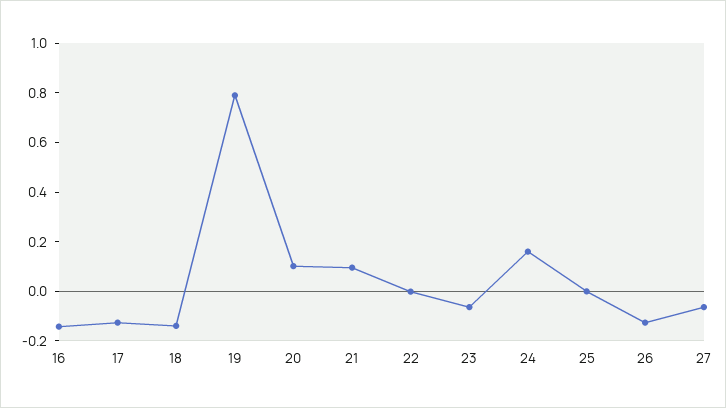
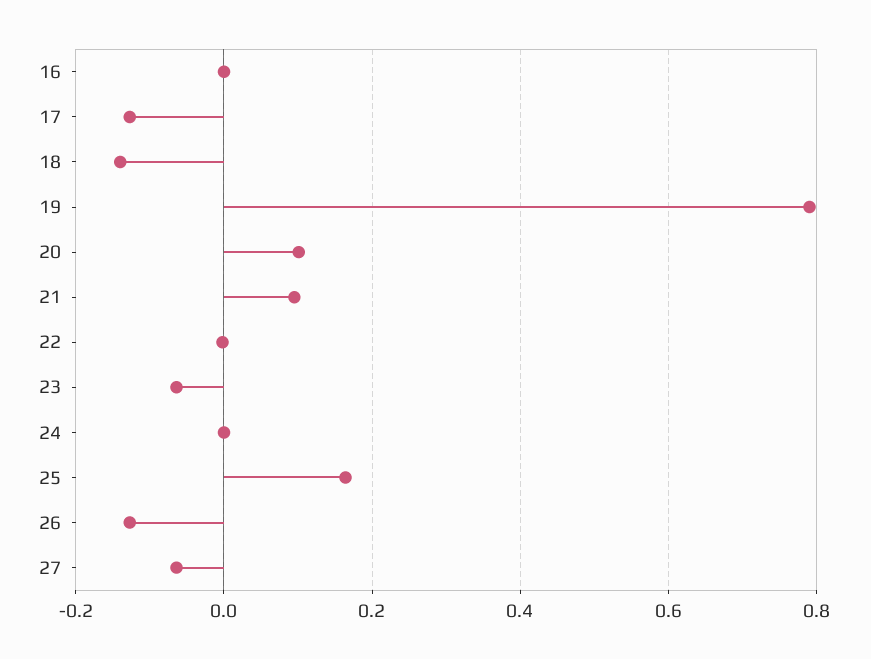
16: -0.15 -> 0
24: 0.15 -> 0
25: 0 -> 0.16

